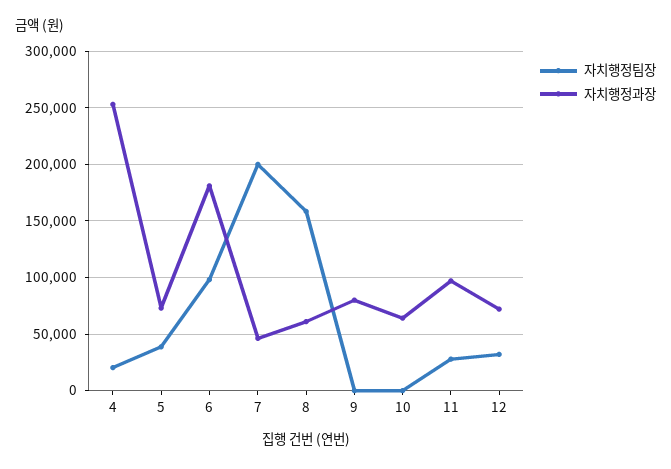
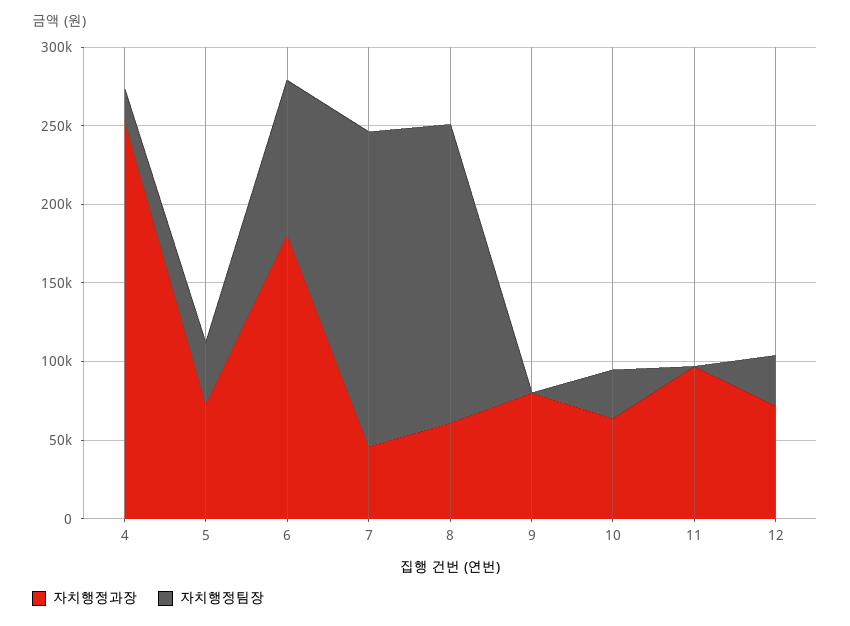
자치행정팀장, 8: 160000 -> 190000
자치행정팀장, 10: 0 -> 30000
자치행정팀장, 11: 30000 -> 0

